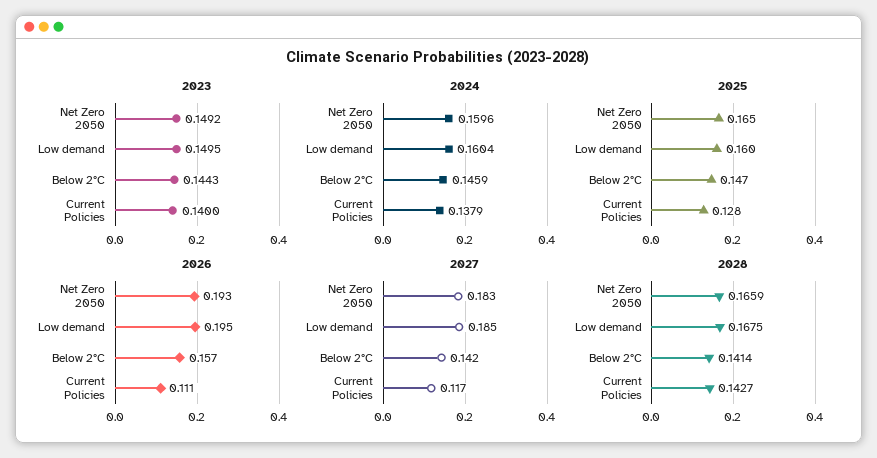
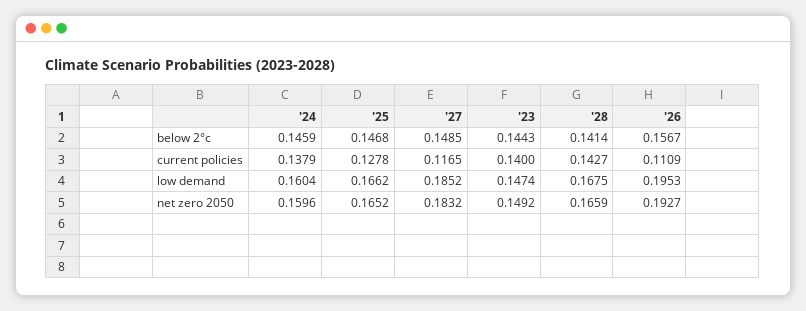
2023, Low demand: 0.1495 -> 0.1474
2025, Low demand: 0.16 -> 0.1662
2027, Below 2°C: 0.142 -> 0.1485

